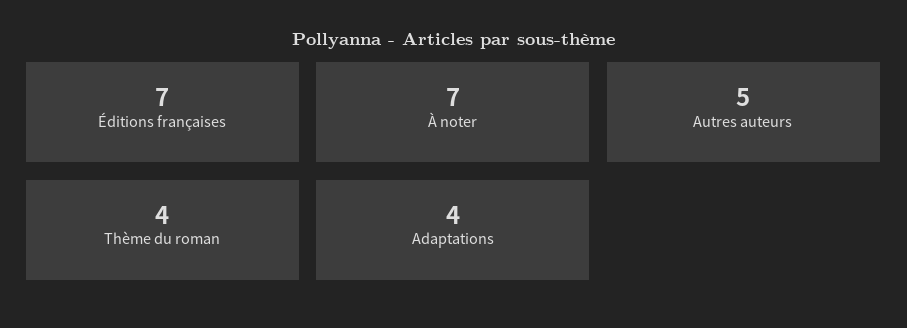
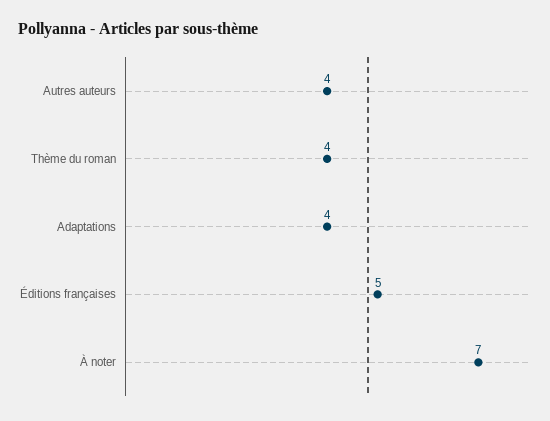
Éditions françaises: 7 -> 5
Autres auteurs: 5 -> 4

